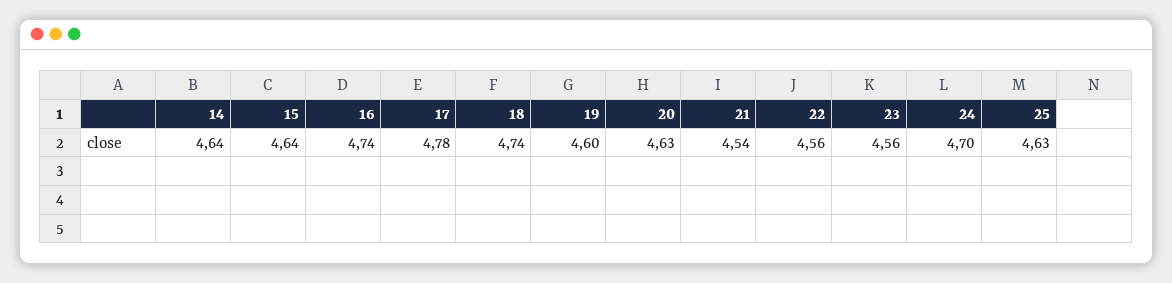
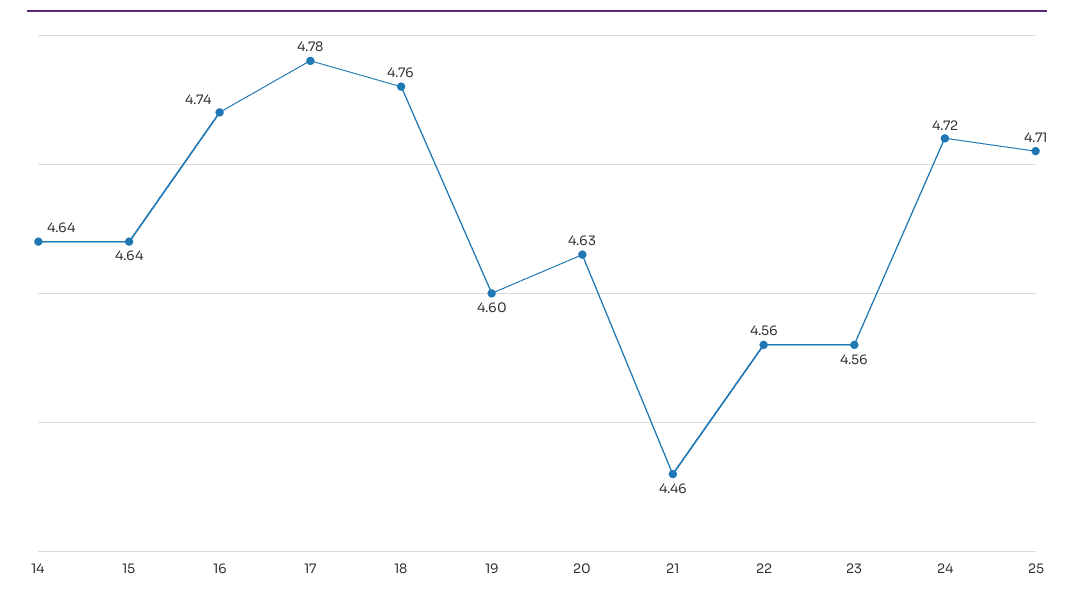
18: 4.74 -> 4.76
21: 4.54 -> 4.46
24: 4.7 -> 4.72
25: 4.63 -> 4.71

